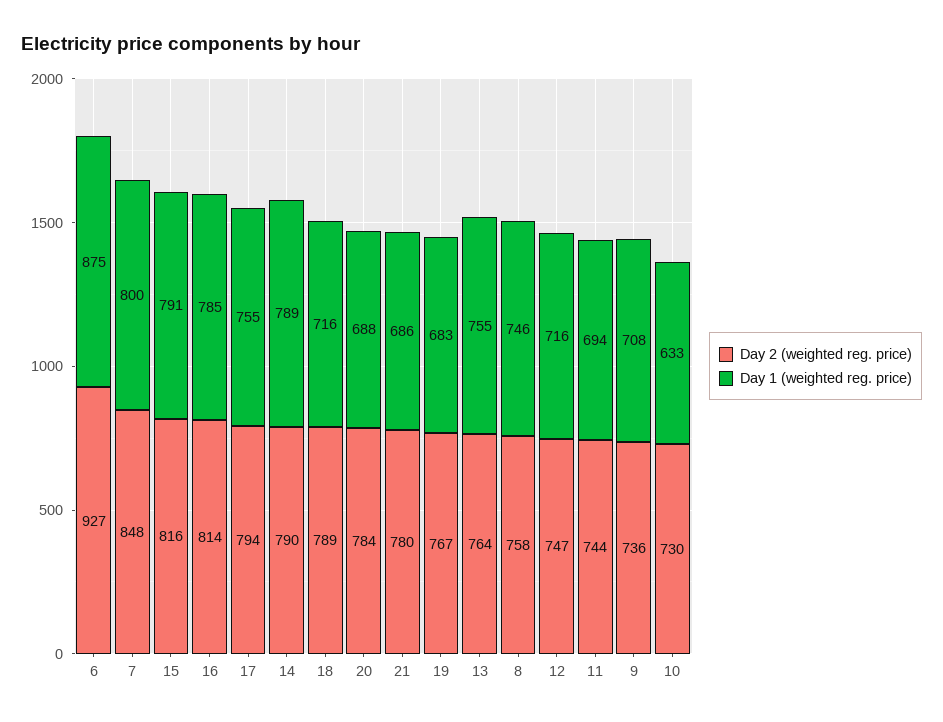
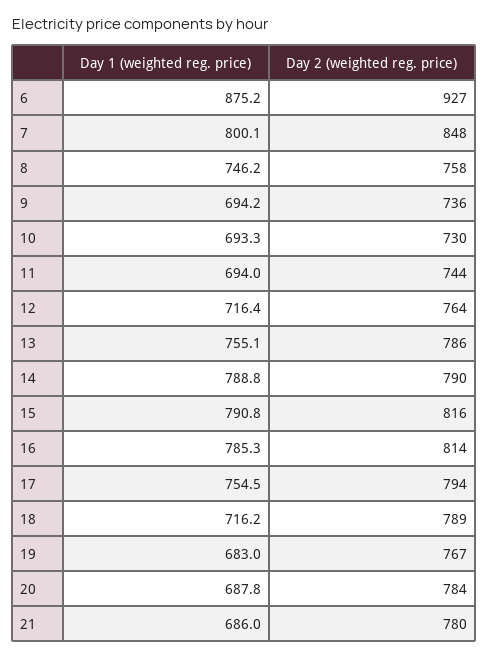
Day 2 (weighted reg. price), 13: 764 -> 786
Day 2 (weighted reg. price), 12: 747 -> 764
Day 1 (weighted reg. price), 9: 708 -> 694.2
Day 1 (weighted reg. price), 10: 633 -> 693.3

